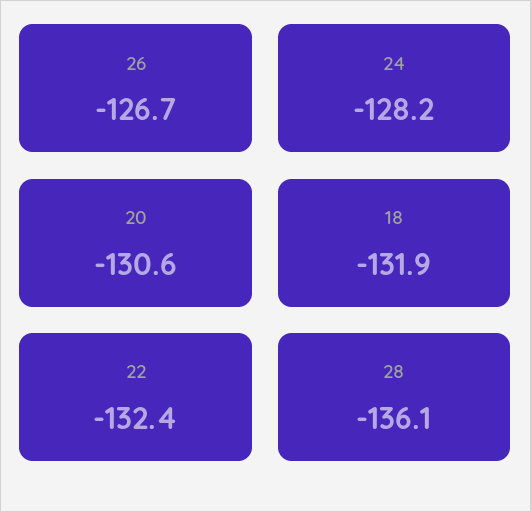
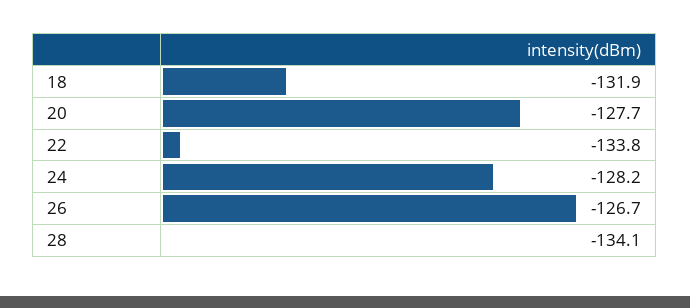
20: -130.6 -> -127.7
22: -132.4 -> -133.8
28: -136.1 -> -134.1

